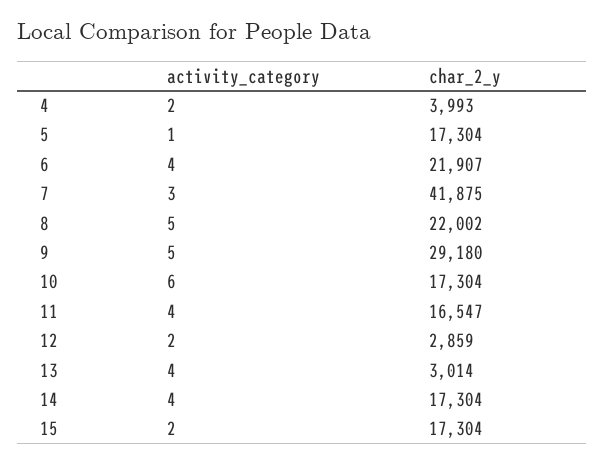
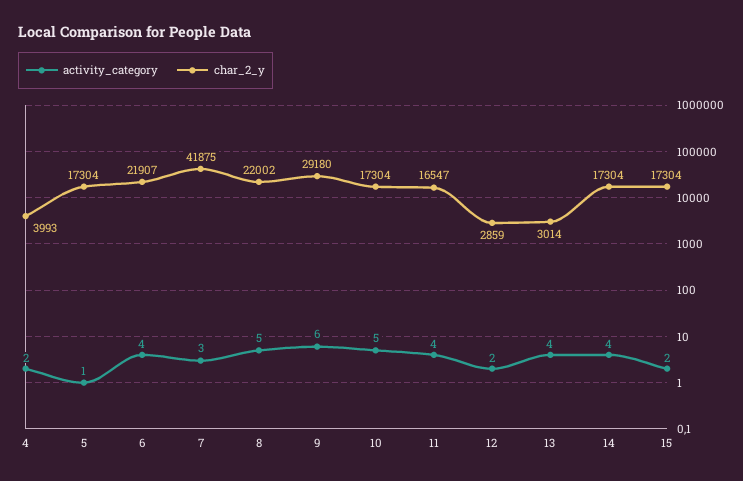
activity_category, 9: 5 -> 6
activity_category, 10: 6 -> 5

